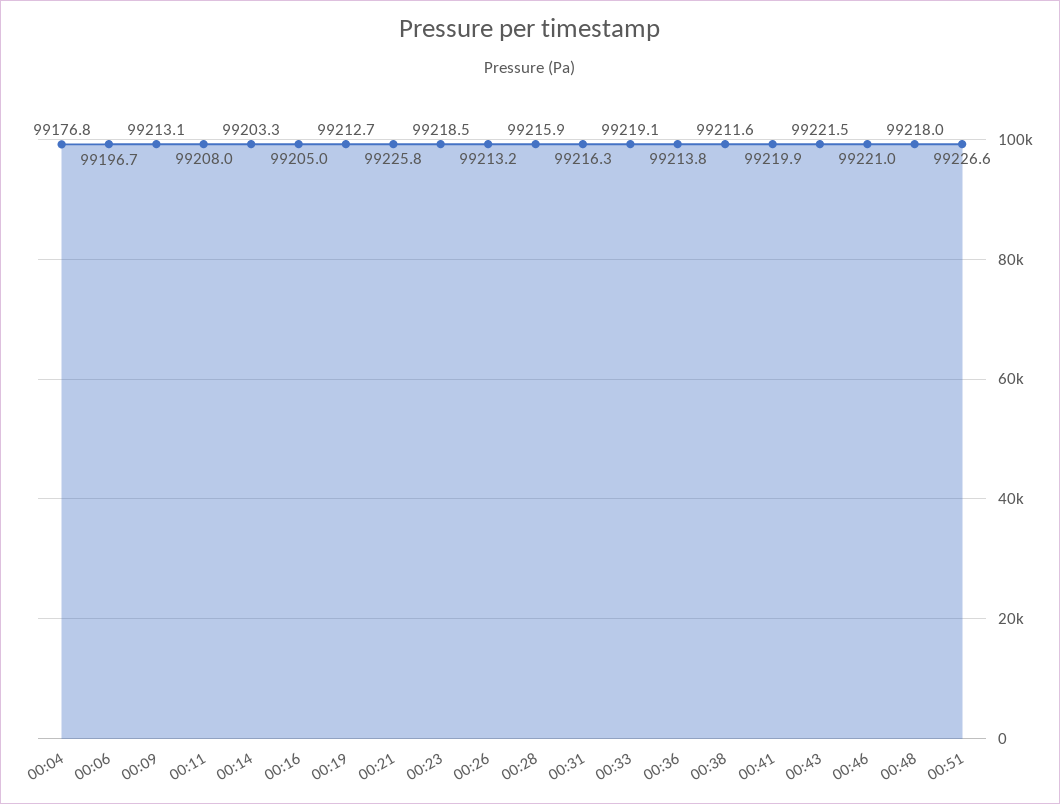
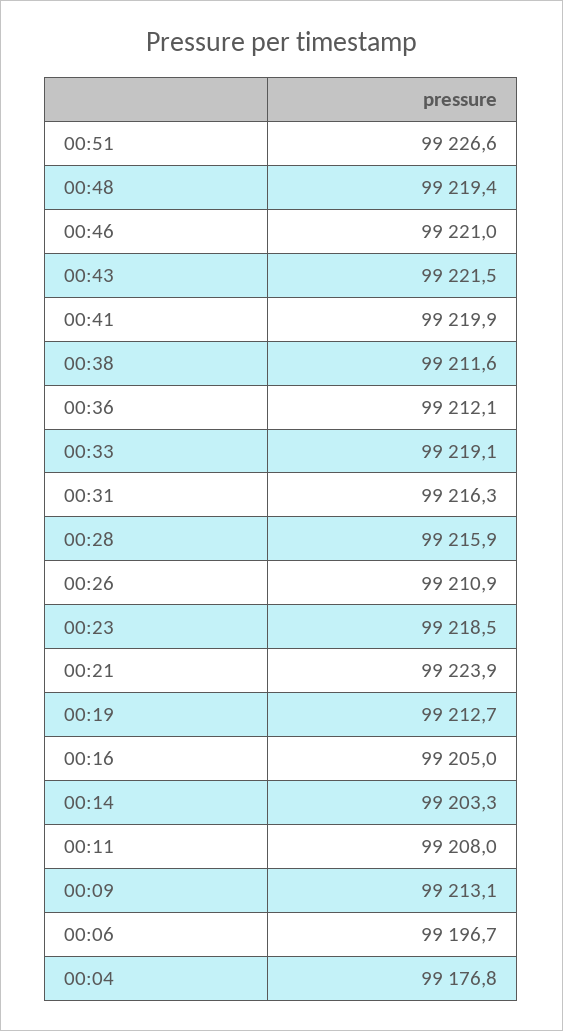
00:21: 99225.8 -> 99223.9
00:26: 99213.2 -> 99210.9
00:36: 99213.8 -> 99212.1
00:48: 99218 -> 99219.4

